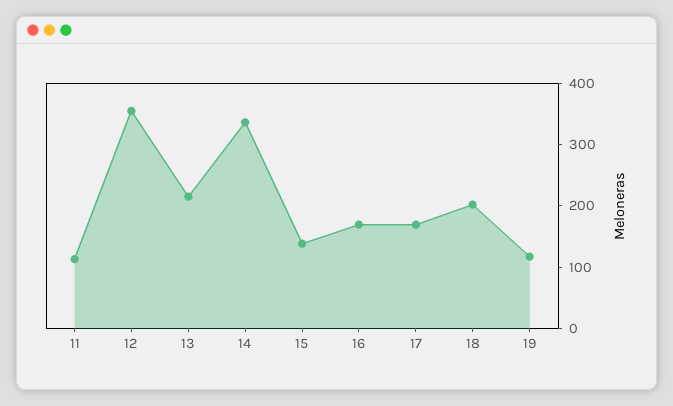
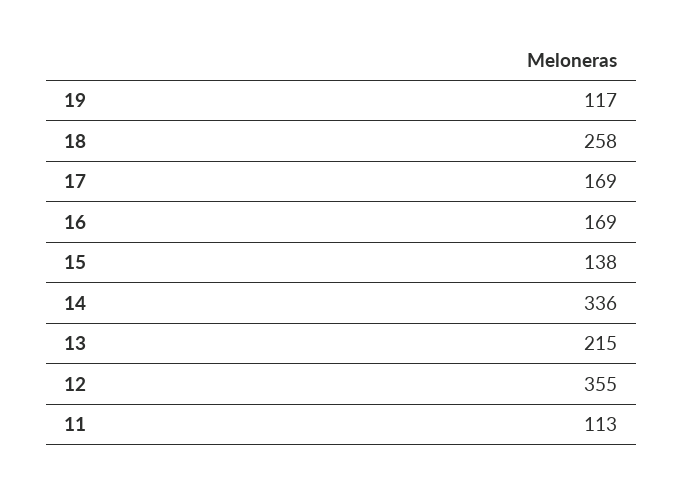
18: 200 -> 258

